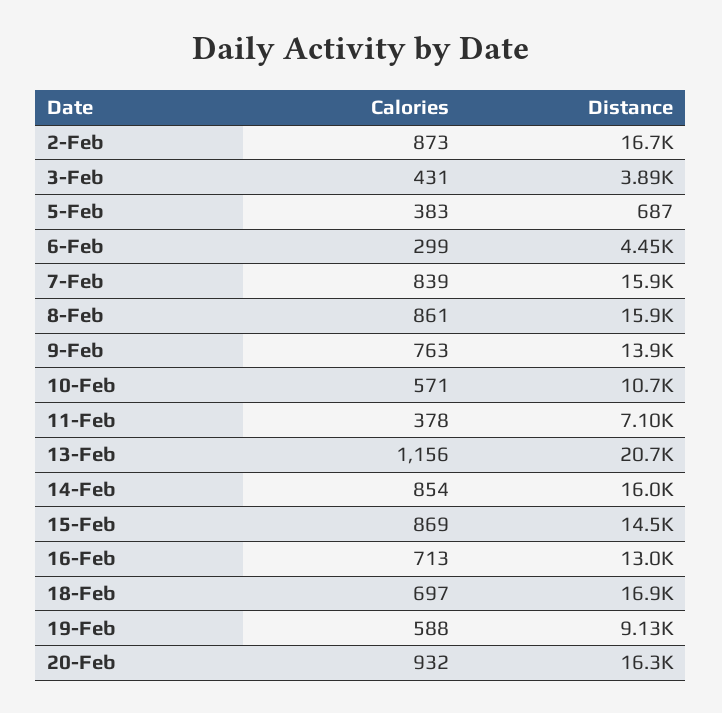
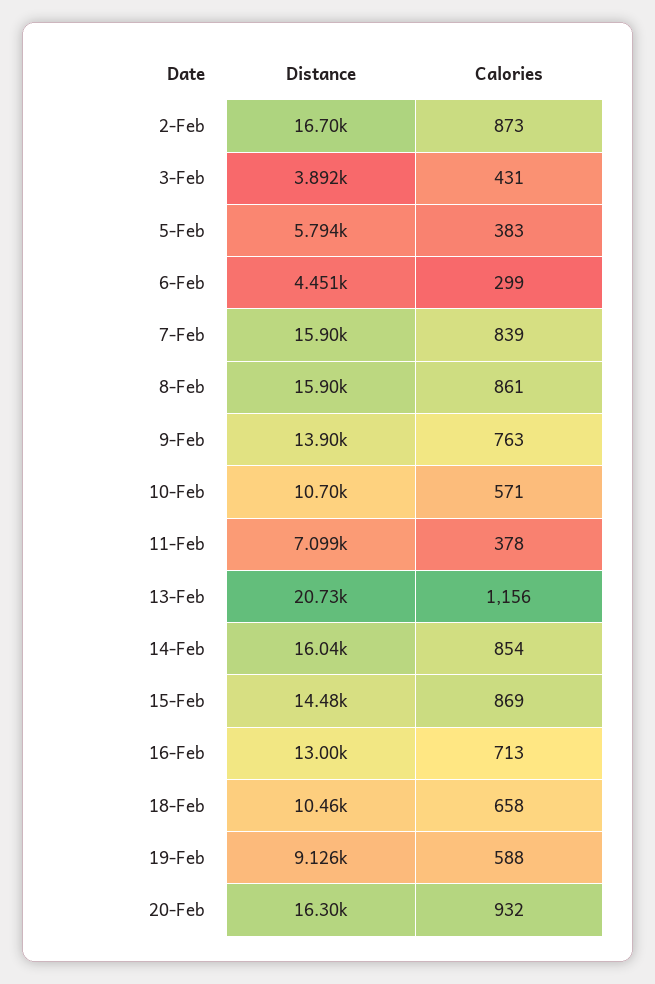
Distance, 5-Feb: 687 -> 5794
Calories, 18-Feb: 697 -> 658
Distance, 18-Feb: 16900 -> 10460

